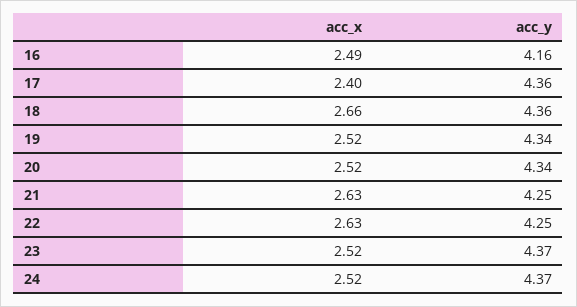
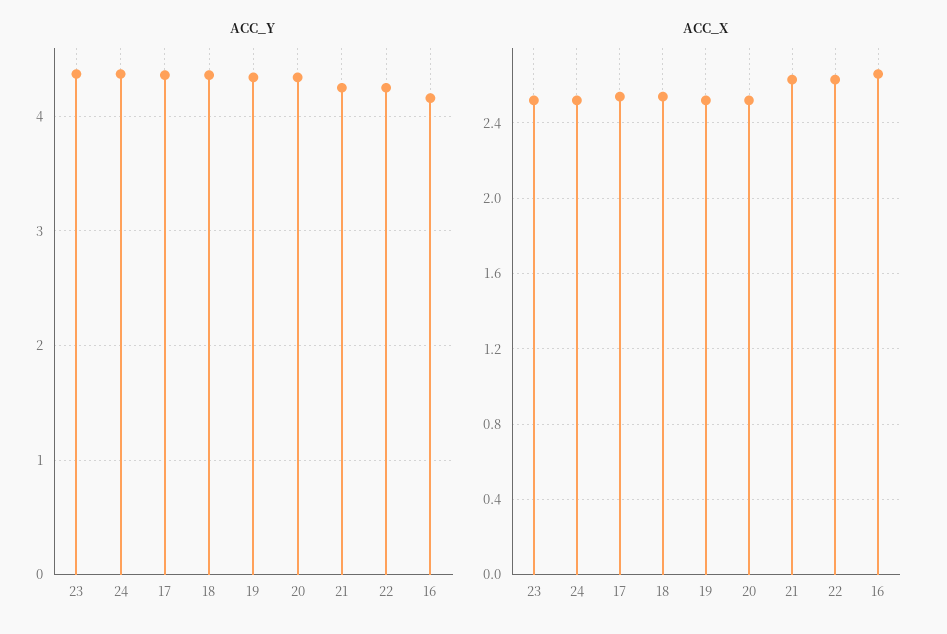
acc_x, 16: 2.49 -> 2.65
acc_x, 17: 2.4 -> 2.55
acc_x, 18: 2.66 -> 2.55

